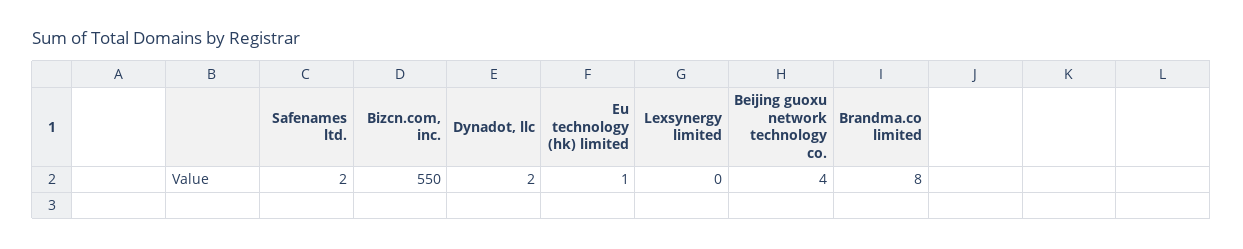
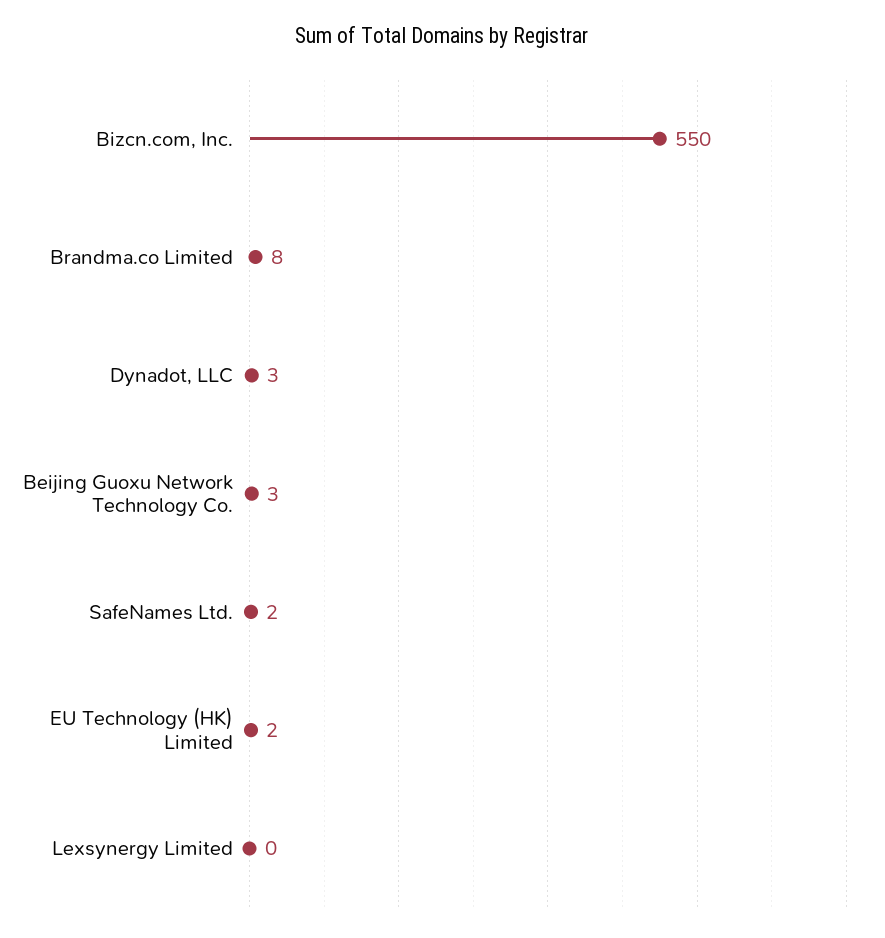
Dynadot, llc: 2 -> 3
Eu technology (hk) limited: 1 -> 2
Beijing guoxu network technology co.: 4 -> 3

